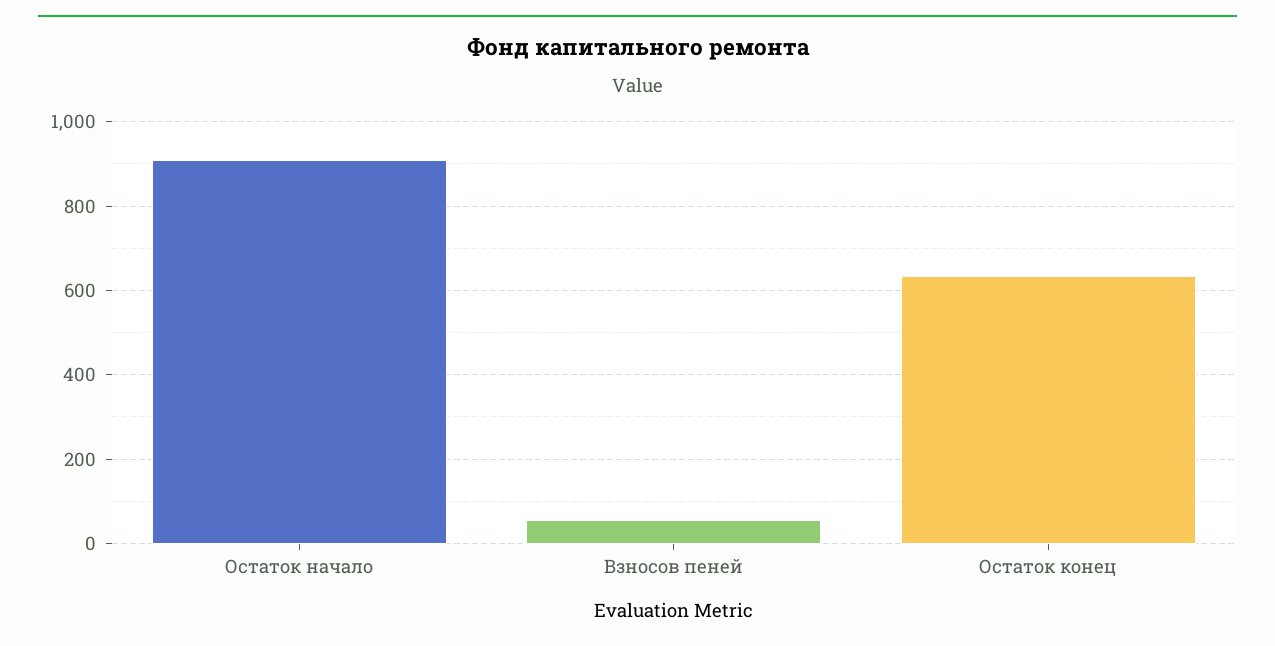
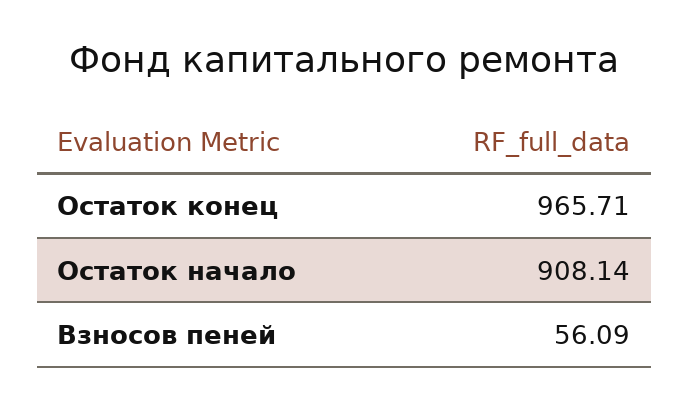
Остаток конец: 640 -> 965.71

